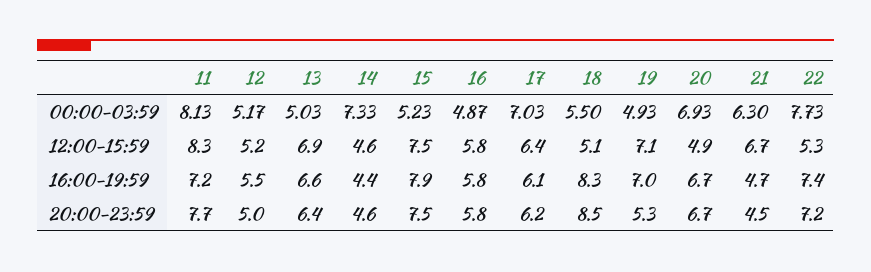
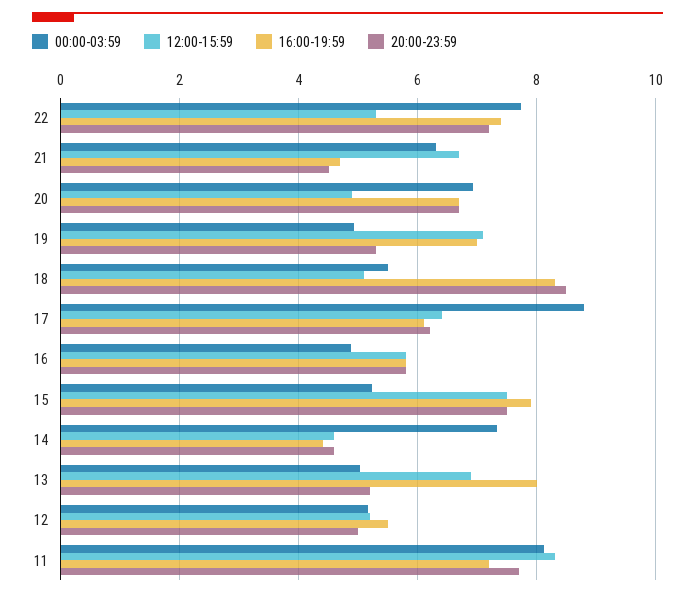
00:00-03:59, 17: 7.03 -> 8.8
16:00-19:59, 13: 6.6 -> 8
20:00-23:59, 13: 6.4 -> 5.2

